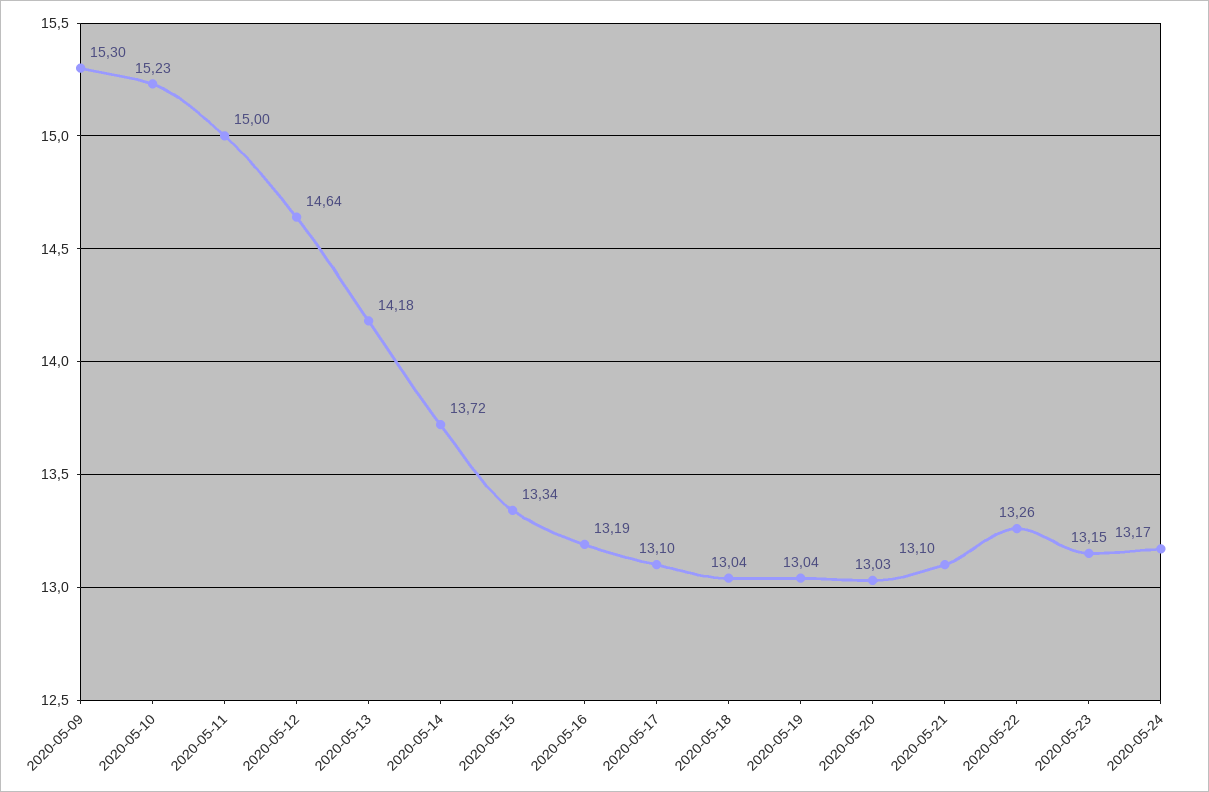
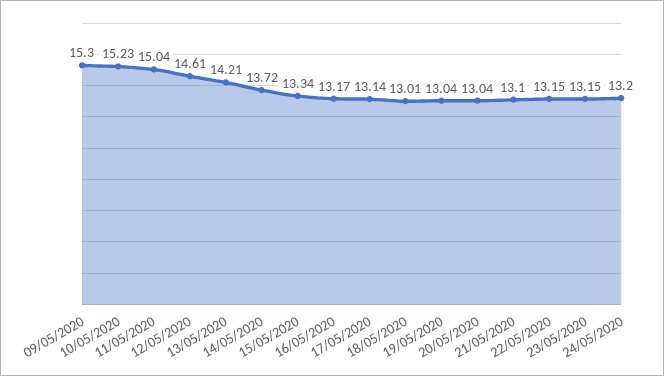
2020-05-11: 15 -> 15.04
2020-05-12: 14.64 -> 14.61
2020-05-13: 14.18 -> 14.21
2020-05-16: 13.19 -> 13.17
2020-05-17: 13.1 -> 13.14
2020-05-18: 13.04 -> 13.01
2020-05-20: 13.03 -> 13.04
2020-05-22: 13.26 -> 13.15
2020-05-24: 13.17 -> 13.2

